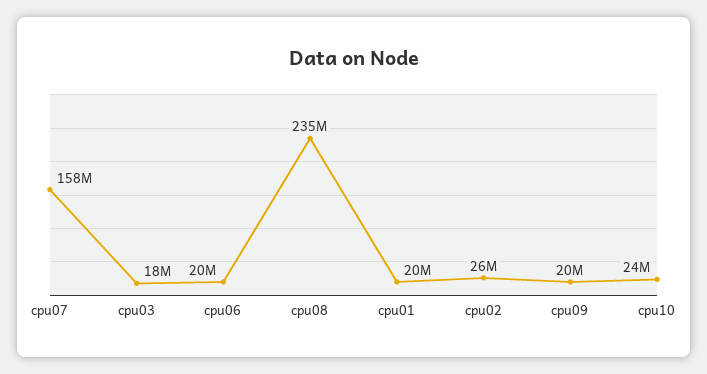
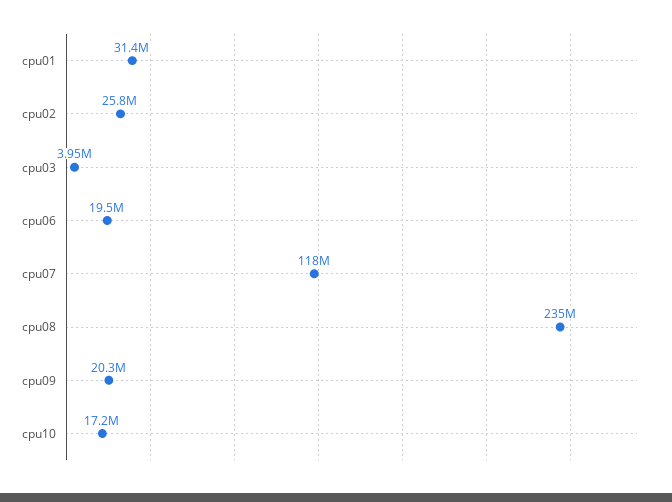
cpu07: 158000000 -> 118000000
cpu03: 18000000 -> 3950000
cpu01: 20000000 -> 31400000
cpu10: 24000000 -> 17200000

